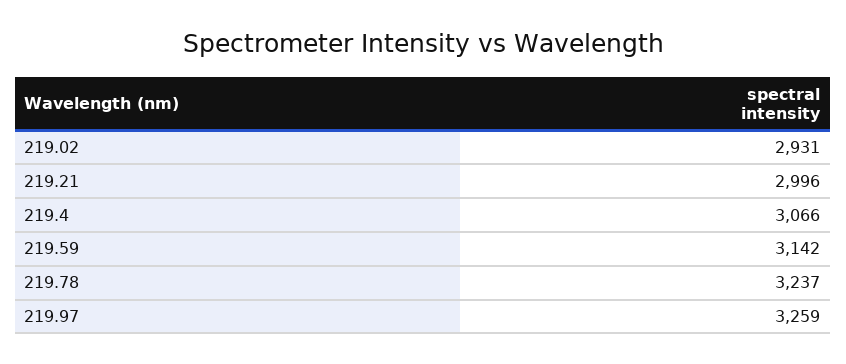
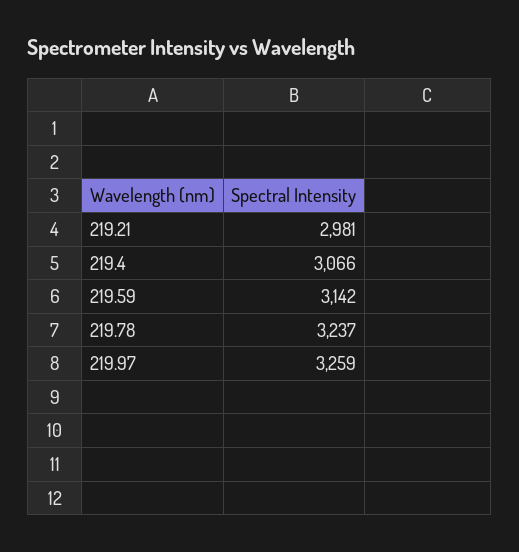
219.02: 2931 -> none
219.21: 2996 -> 2981

